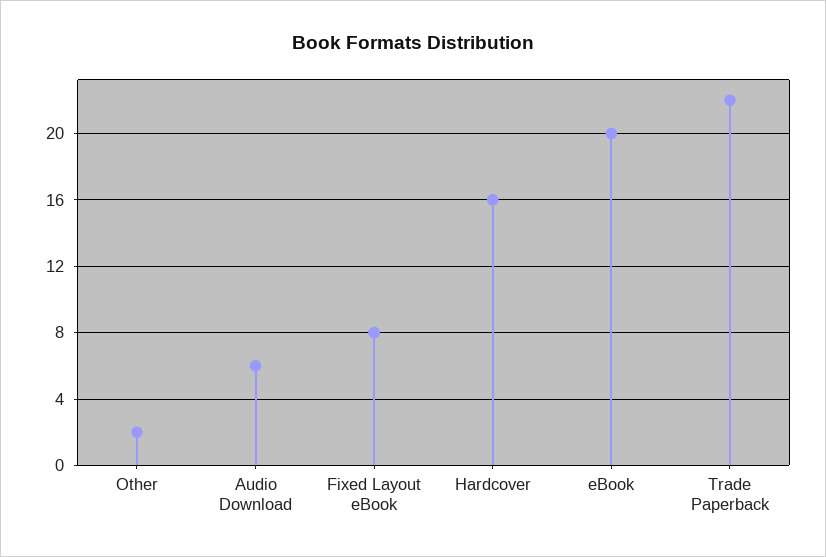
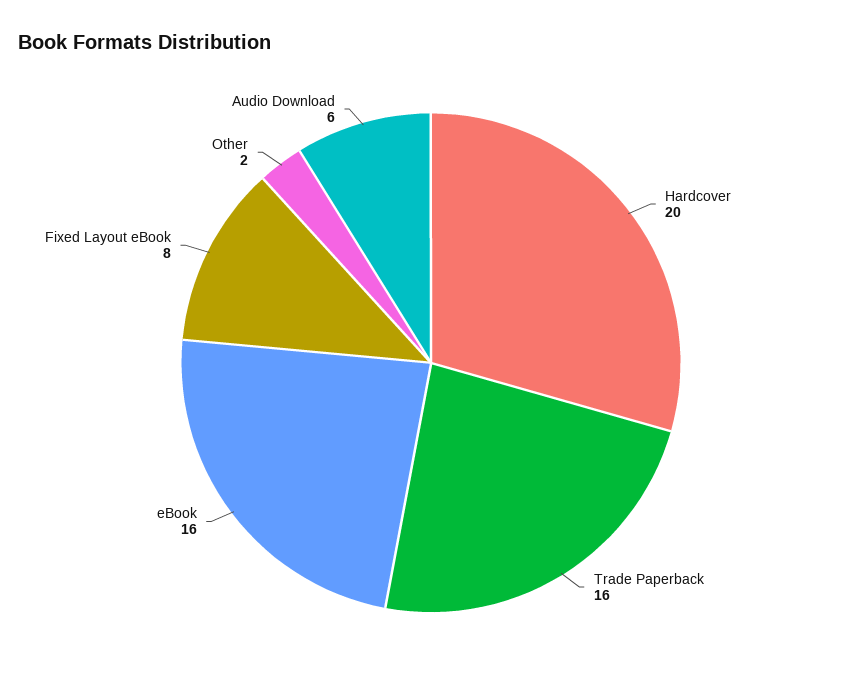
Hardcover: 16 -> 20
eBook: 20 -> 16
Trade Paperback: 22 -> 16

